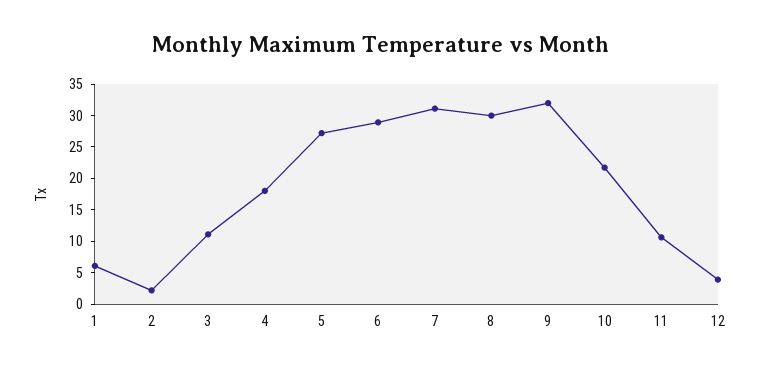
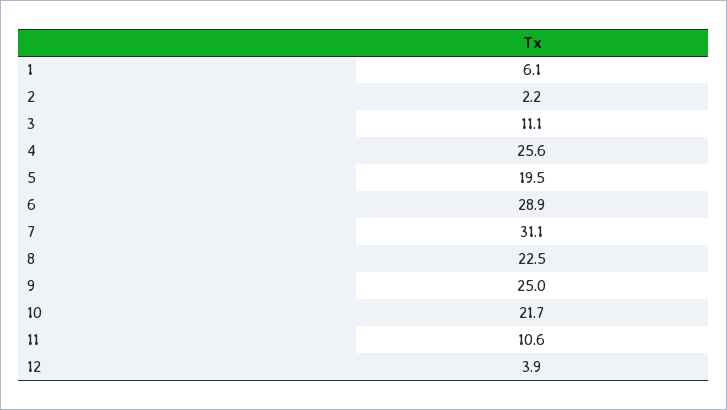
4: 17.5 -> 25.6
5: 27.5 -> 19.5
8: 30 -> 22.5
9: 32.5 -> 25

